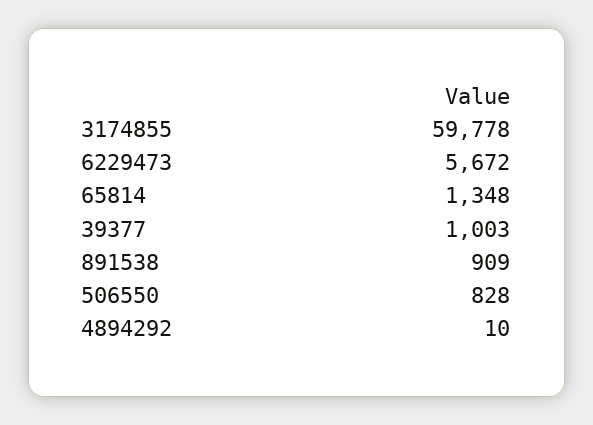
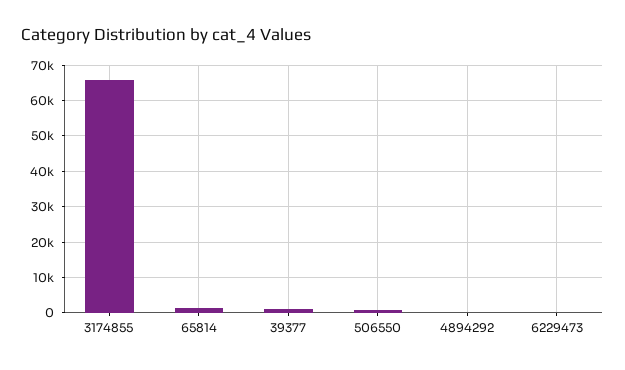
3174855: 59778 -> 66000
6229473: 5672 -> 0
891538: 909 -> none

